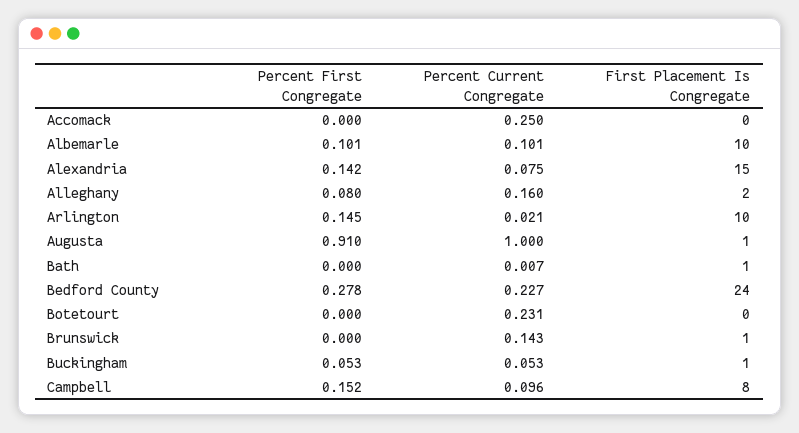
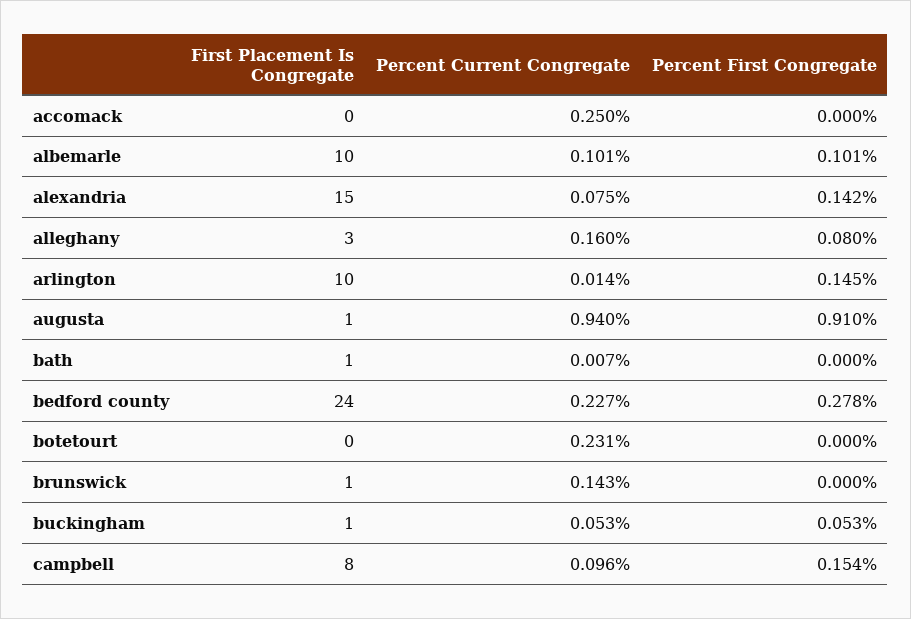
First Placement Is Congregate, Alleghany: 2 -> 3
Percent Current Congregate, Arlington: 0.021 -> 0.014
Percent Current Congregate, Augusta: 1 -> 0.94
Percent First Congregate, Campbell: 0.152 -> 0.154

